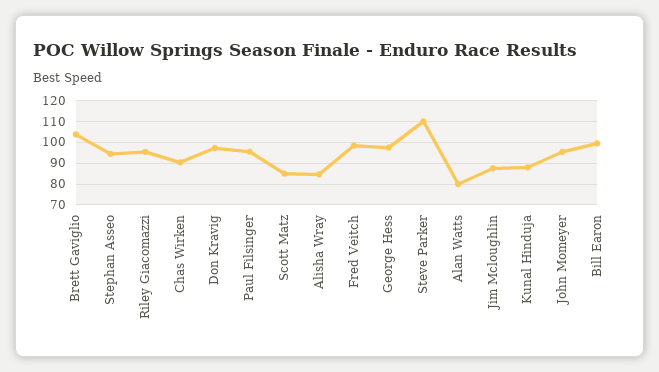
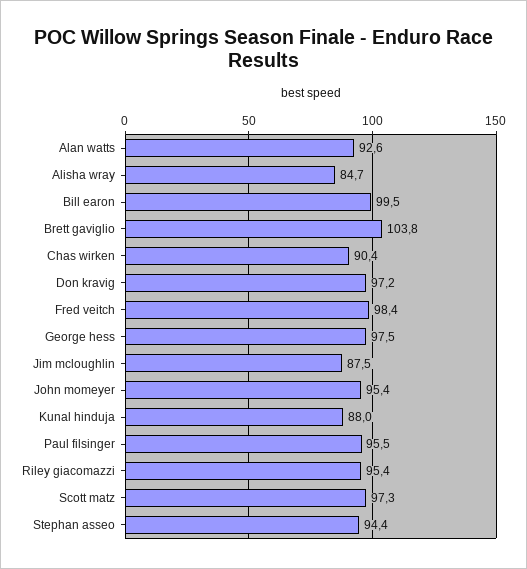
Scott Matz: 85 -> 97.3
Steve Parker: 110 -> none
Alan Watts: 80 -> 92.6

